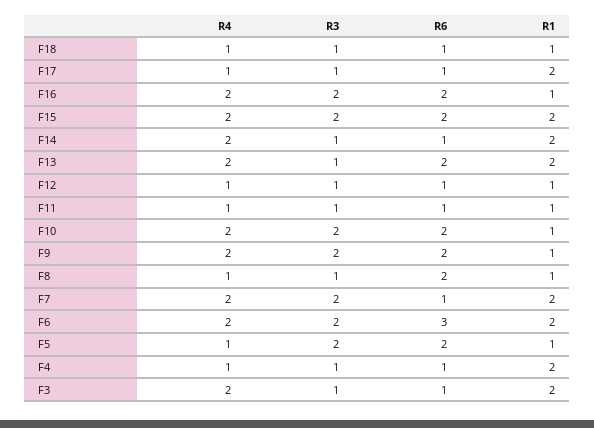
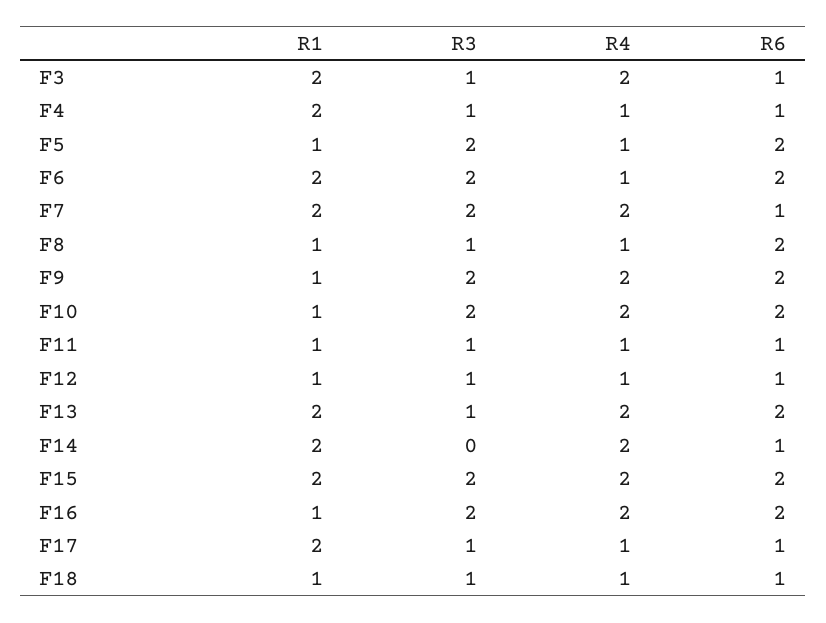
R3, F14: 1 -> 0
R4, F6: 2 -> 1
R6, F6: 3 -> 2

